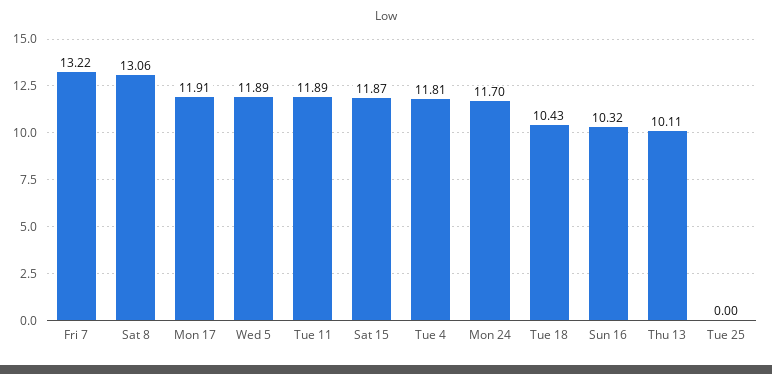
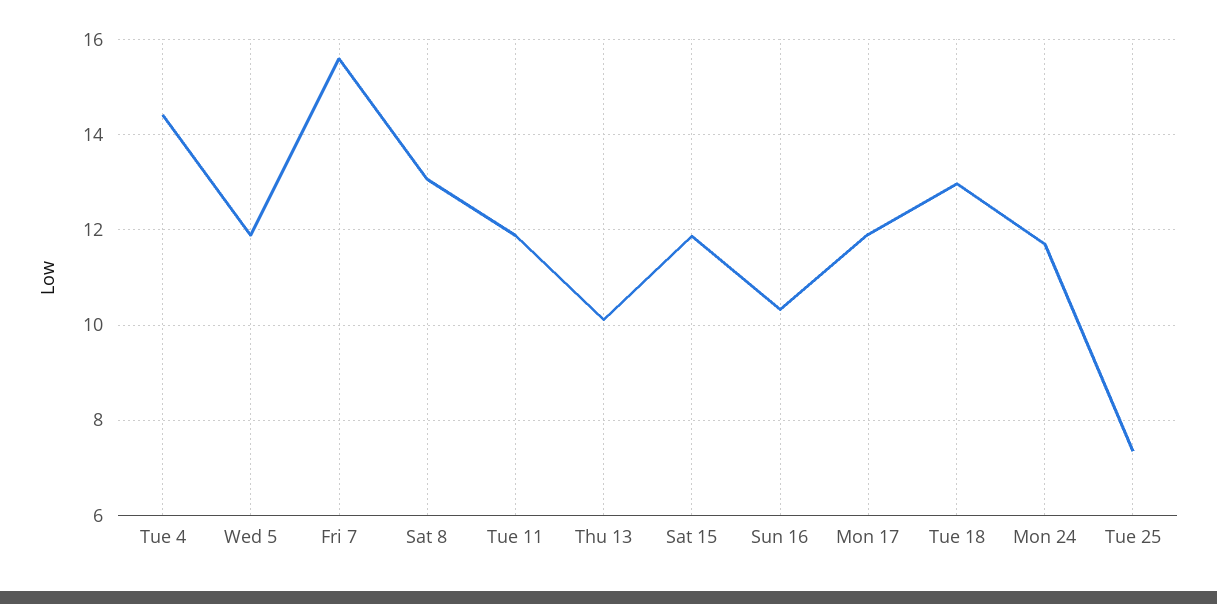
Fri 7: 13.22 -> 15.6
Tue 4: 11.81 -> 14.4
Tue 18: 10.43 -> 13
Tue 25: 0 -> 7.4

